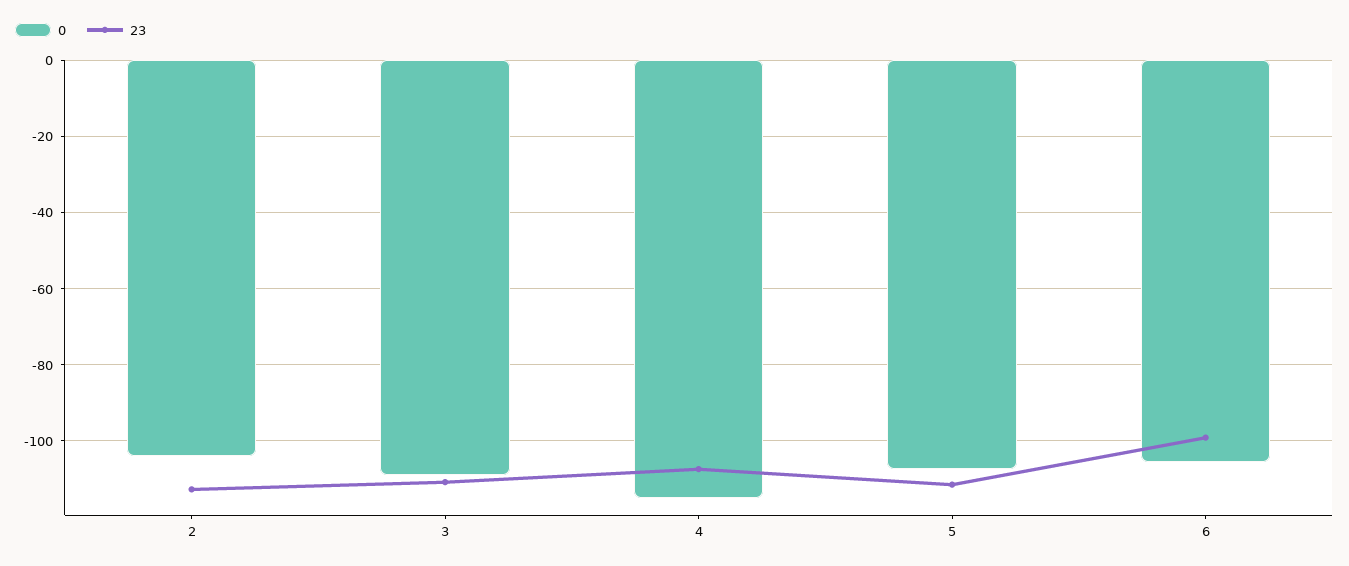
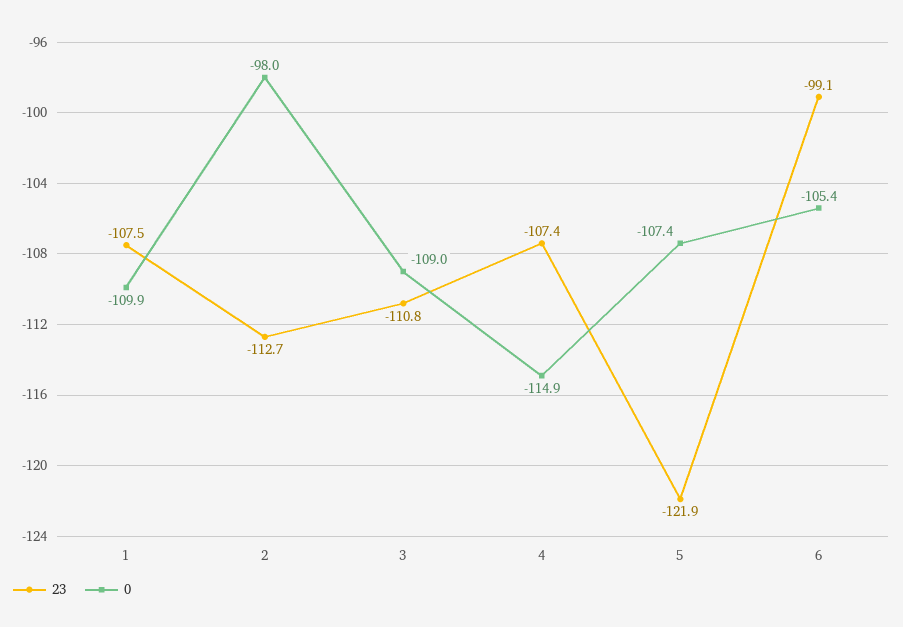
0, 2: -104 -> -98
23, 5: -112 -> -121.9
23, 1: none -> -107.5
0, 1: none -> -109.9

